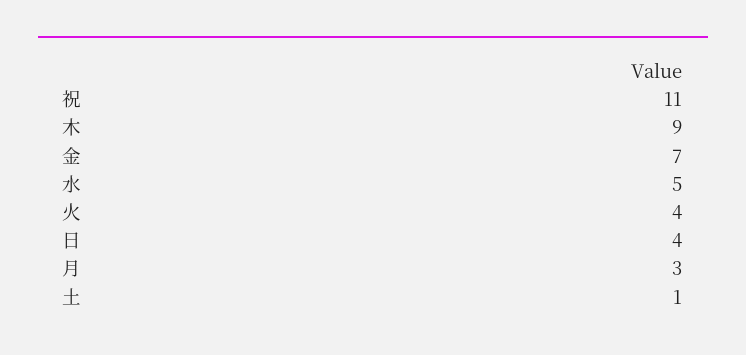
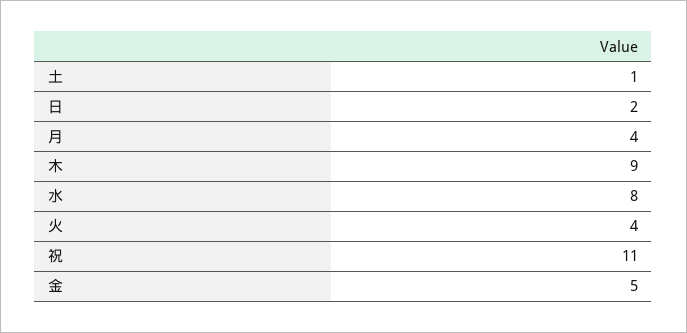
金: 7 -> 5
水: 5 -> 8
日: 4 -> 2
月: 3 -> 4

